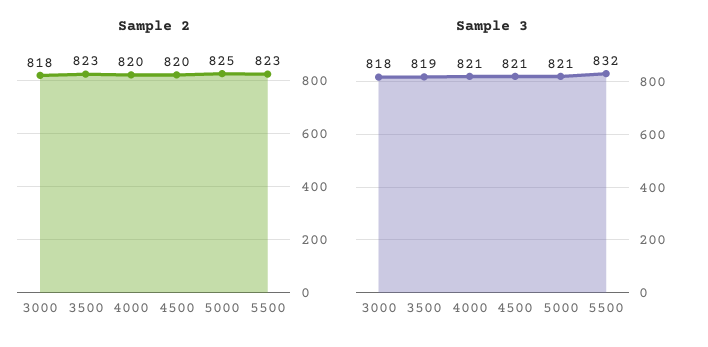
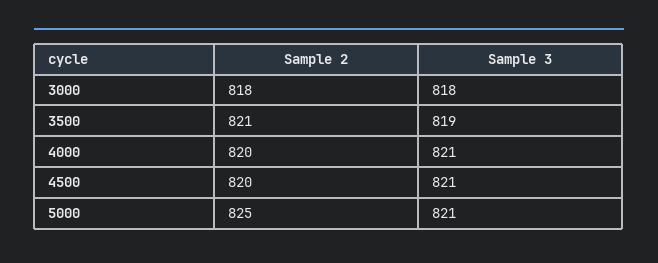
Sample 2, 3500: 823 -> 821
Sample 2, 5500: 823 -> none
Sample 3, 5500: 832 -> none

